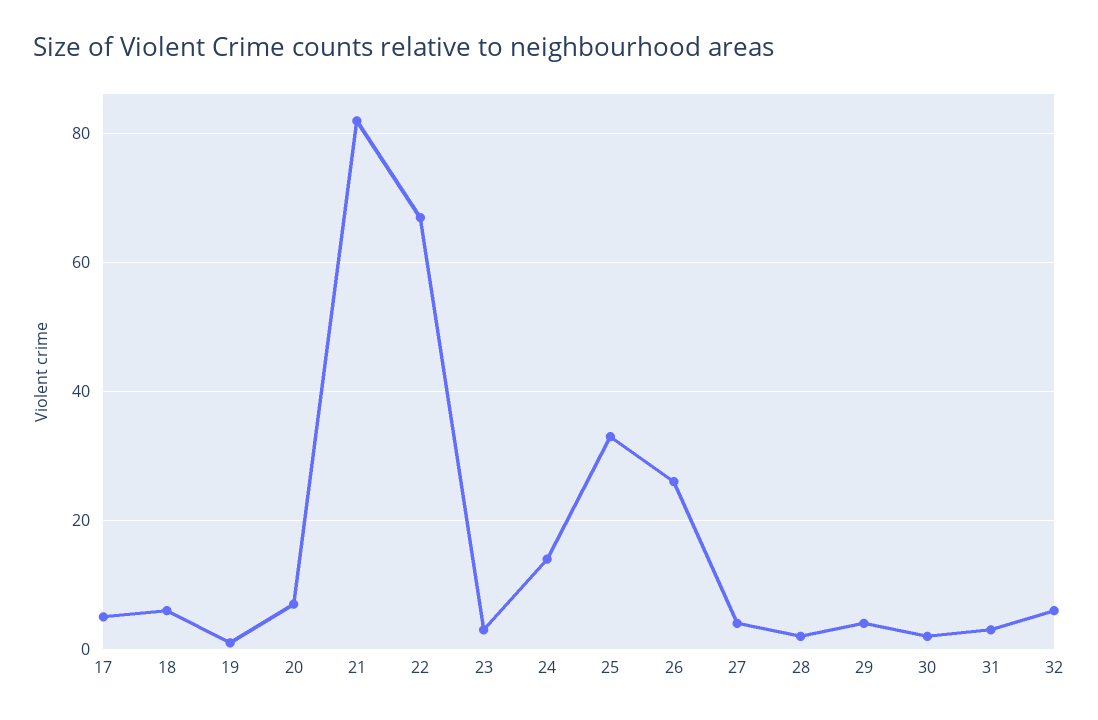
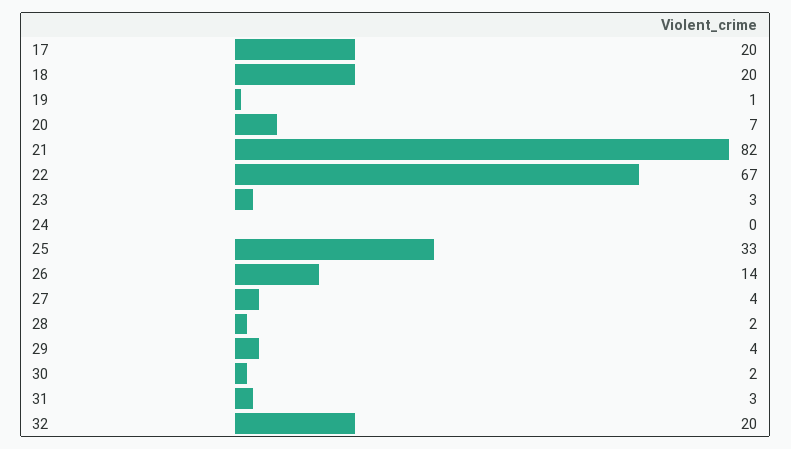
17: 5 -> 20
18: 5 -> 20
24: 15 -> 0
26: 25 -> 14
32: 5 -> 20

